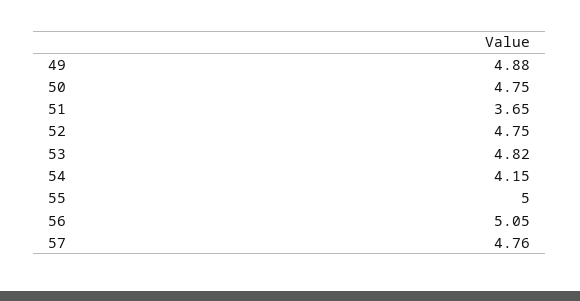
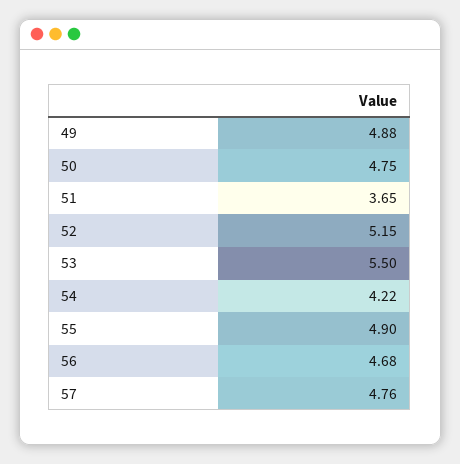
52: 4.75 -> 5.15
53: 4.82 -> 5.5
54: 4.15 -> 4.22
55: 5 -> 4.9
56: 5.05 -> 4.68

